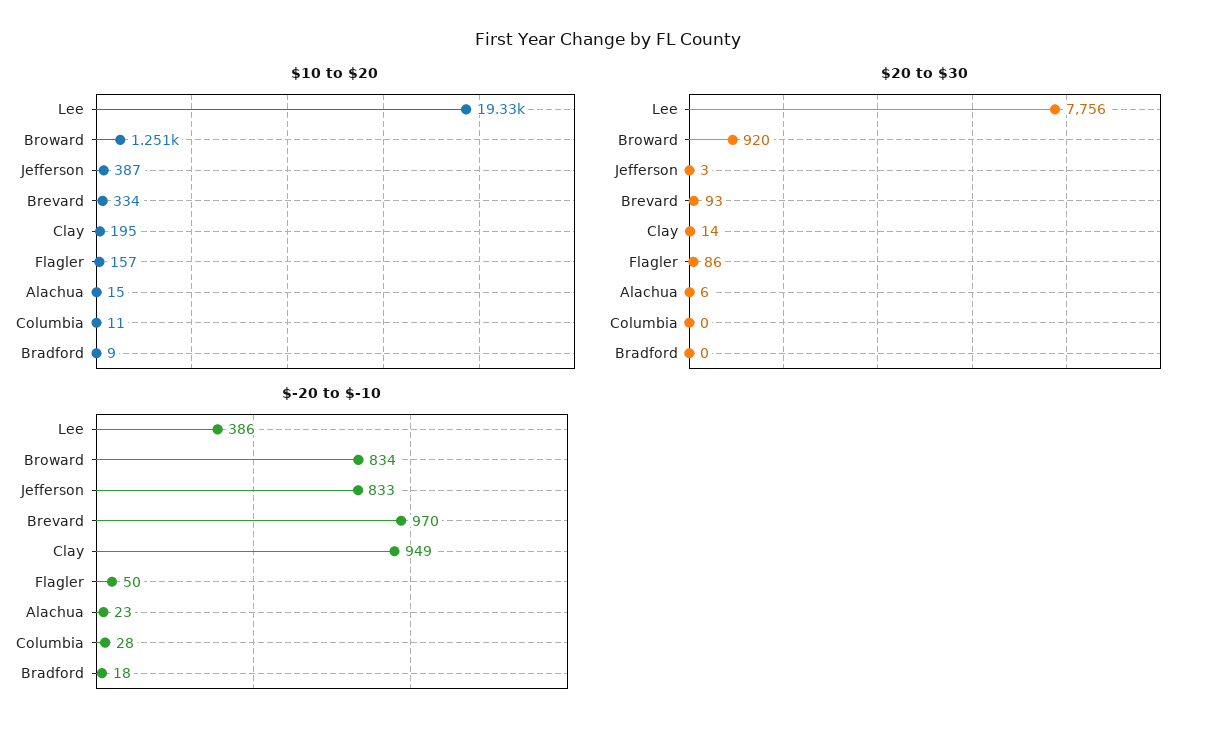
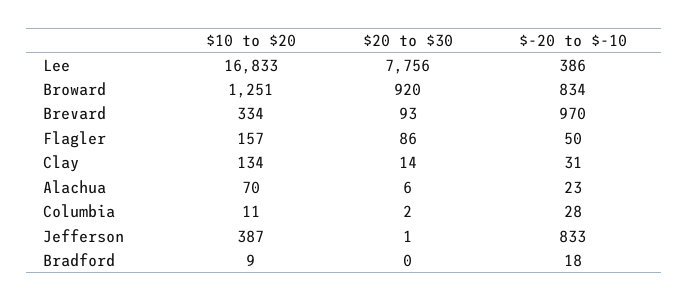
$10 to $20, Lee: 19330 -> 16833
$10 to $20, Clay: 195 -> 134
$10 to $20, Alachua: 15 -> 70
$20 to $30, Jefferson: 3 -> 1
$20 to $30, Columbia: 0 -> 2
$-20 to $-10, Clay: 949 -> 31

